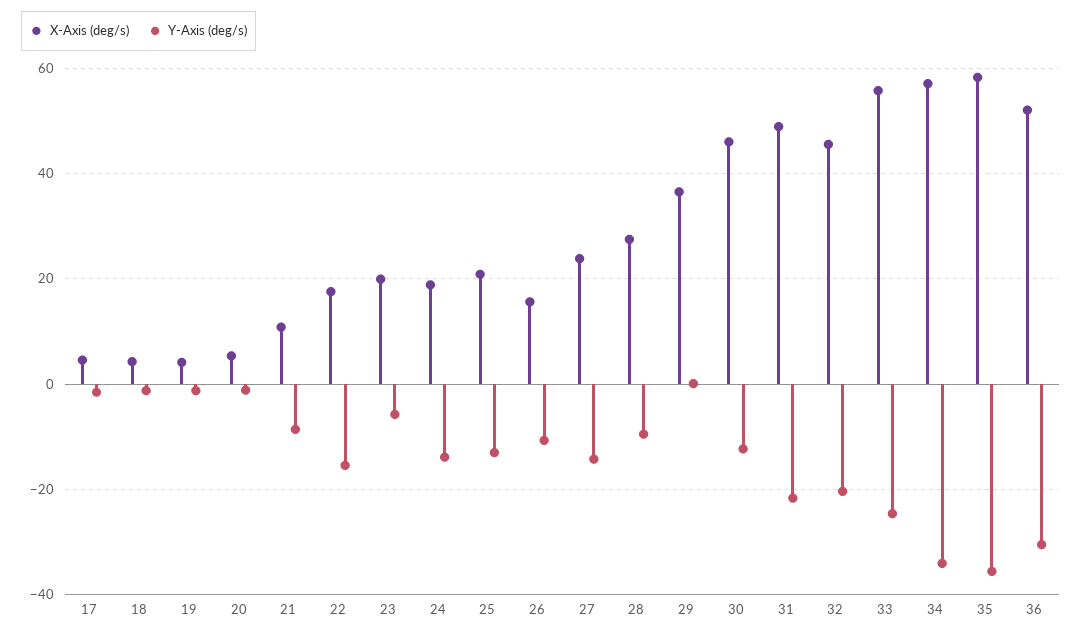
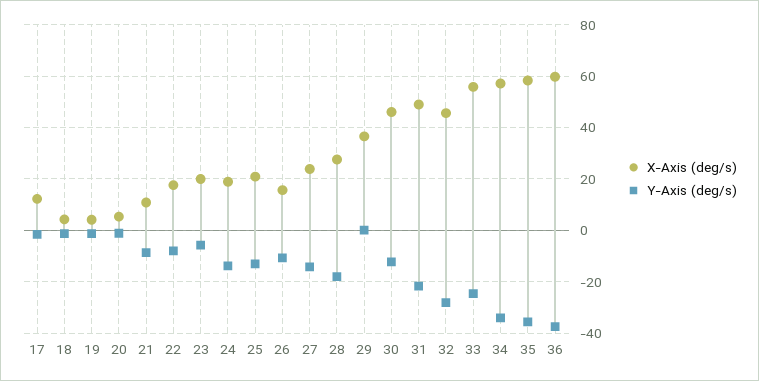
X-Axis (deg/s), 17: 4 -> 12.5
Y-Axis (deg/s), 22: -16 -> -7.5
Y-Axis (deg/s), 28: -10 -> -17.5
Y-Axis (deg/s), 32: -20 -> -27.5
X-Axis (deg/s), 36: 52 -> 60
Y-Axis (deg/s), 36: -30 -> -37.5

